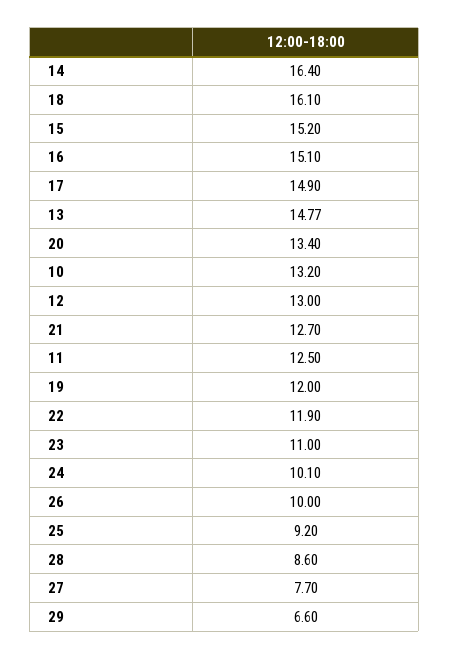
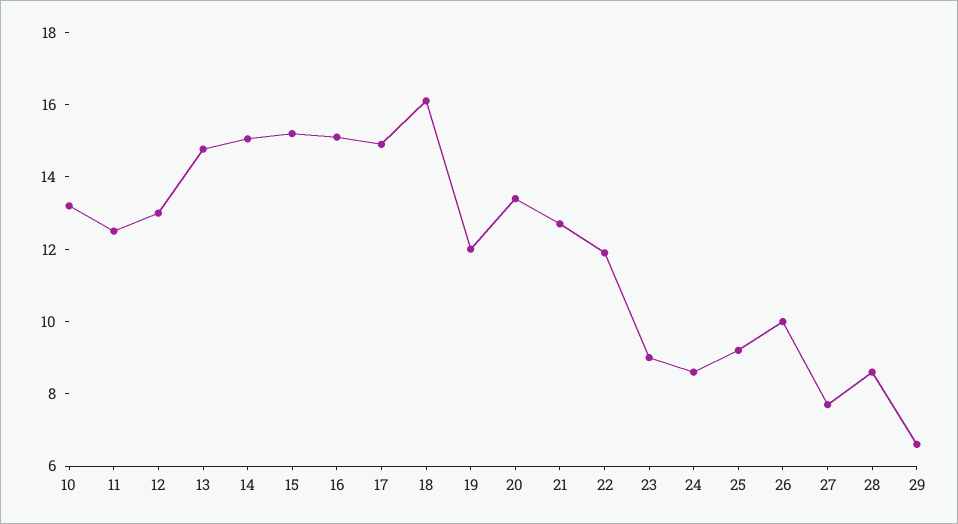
14: 16.4 -> 15
23: 11 -> 9
24: 10.1 -> 8.5

